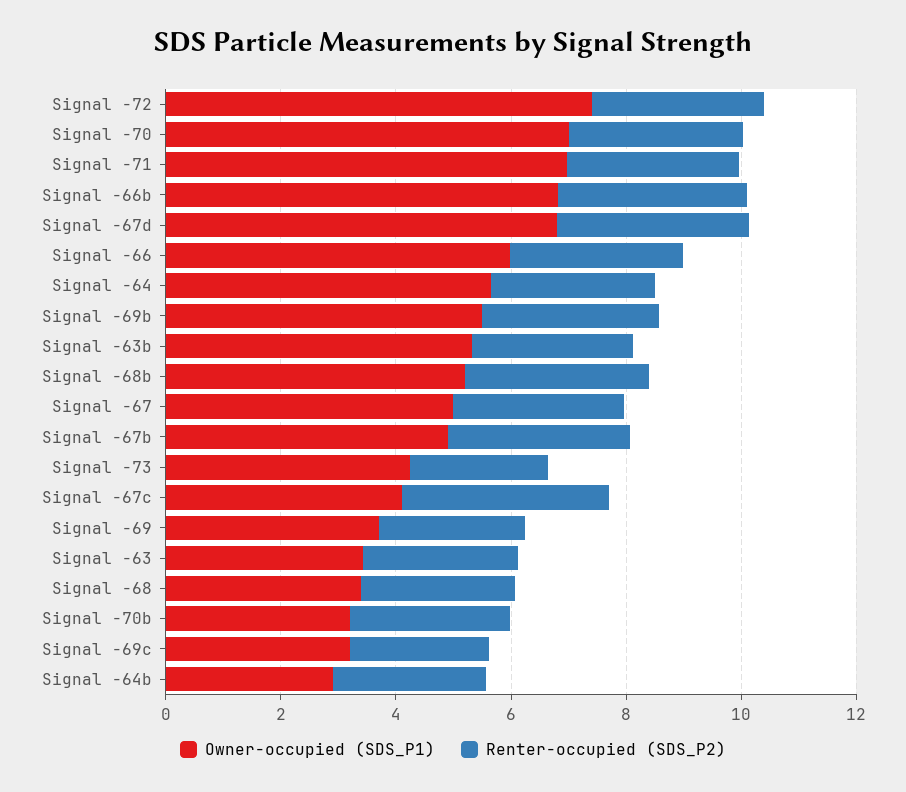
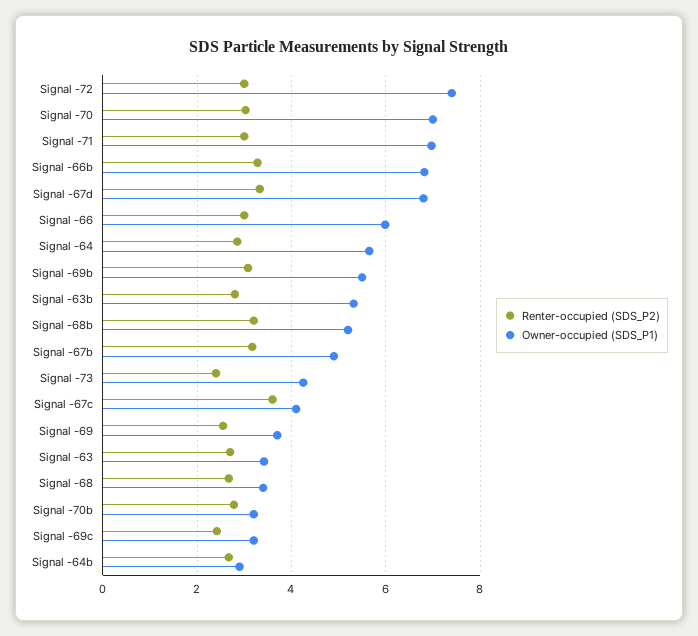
Owner-occupied (SDS_P1), Signal -67: 5 -> none
Renter-occupied (SDS_P2), Signal -67: 3 -> none

